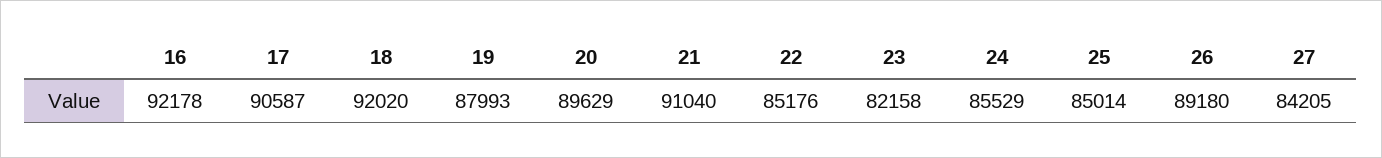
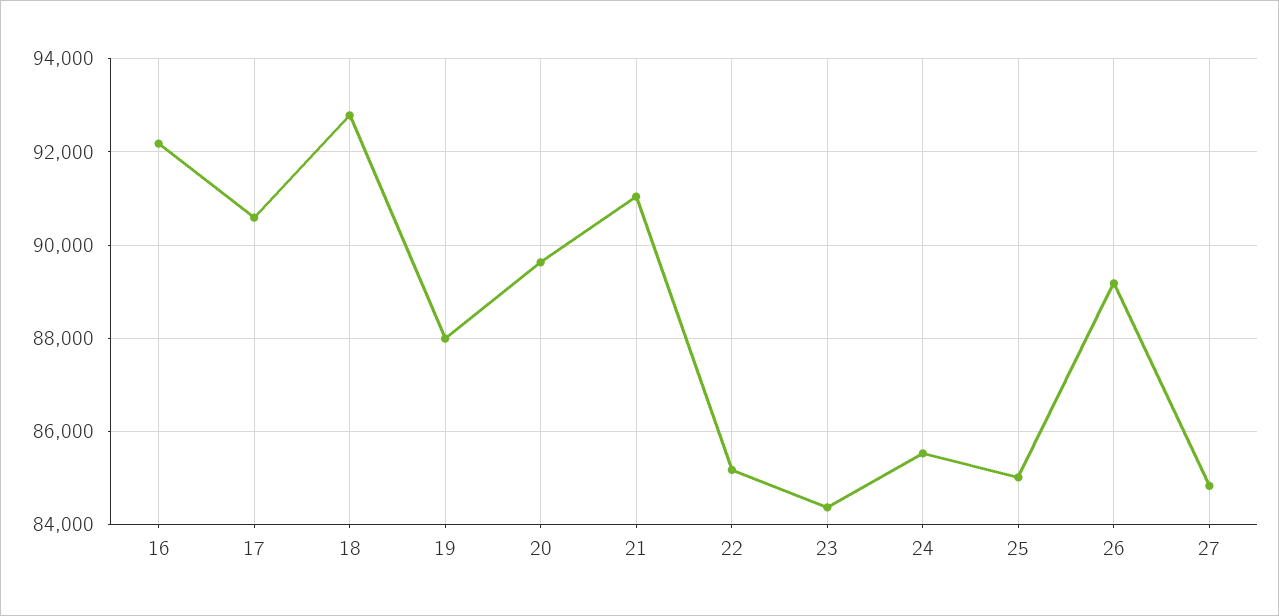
18: 92020 -> 92800
23: 82158 -> 84400
27: 84205 -> 84800

